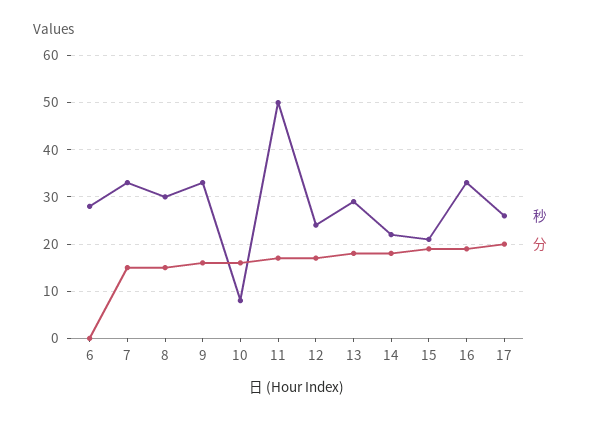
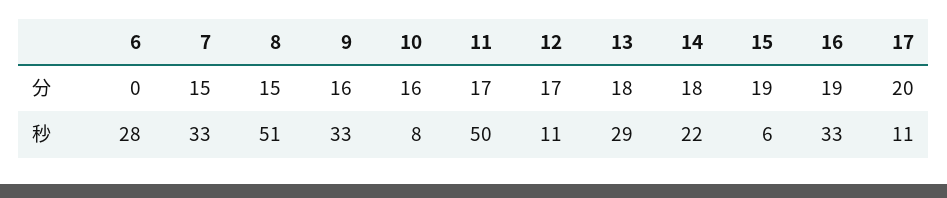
秒, 8: 30 -> 51
秒, 12: 25 -> 11
秒, 15: 20 -> 6
秒, 17: 25 -> 11

